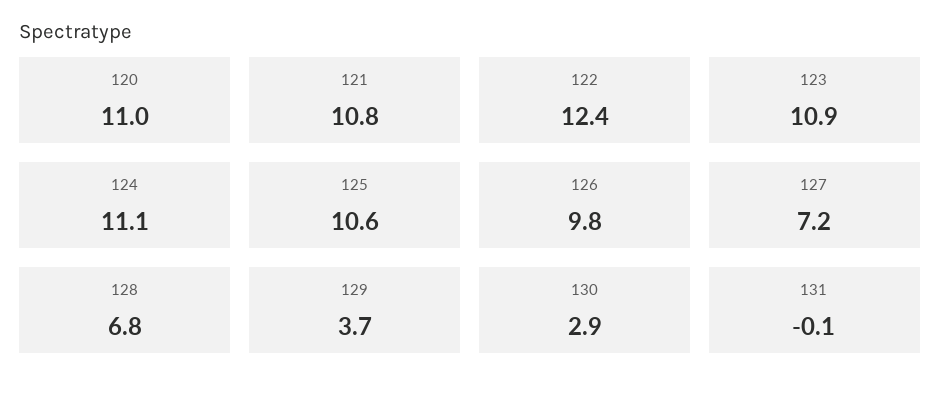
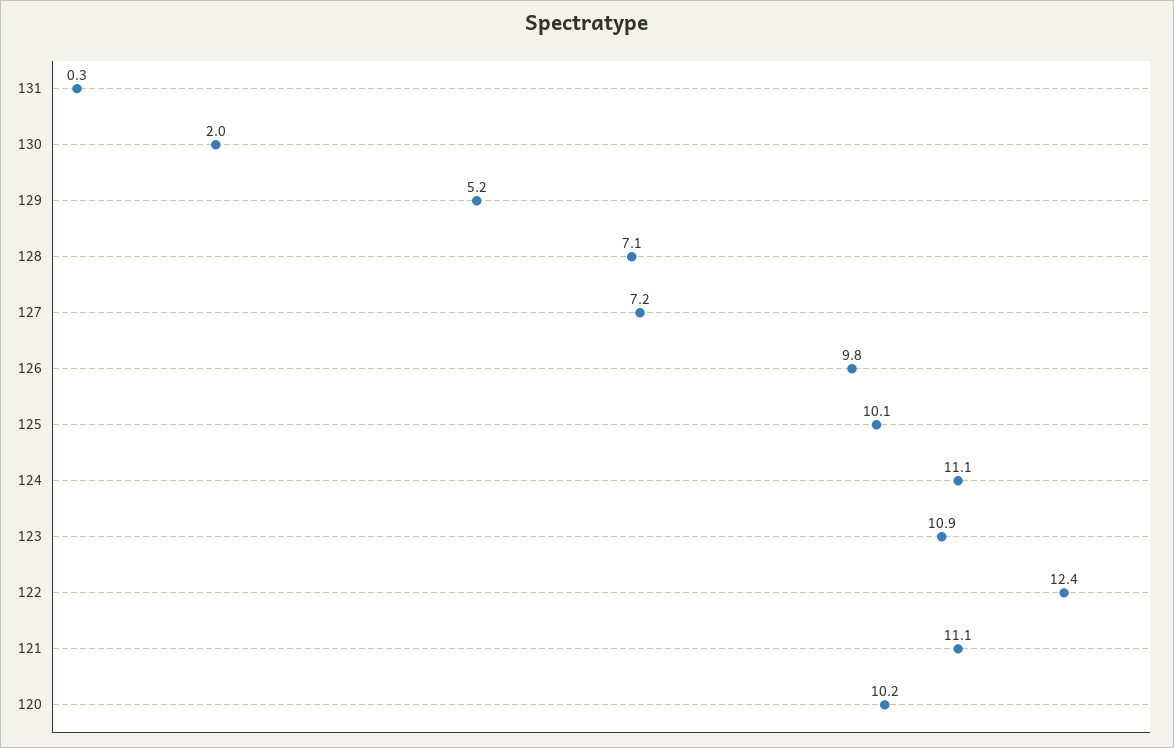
120: 11 -> 10.2
121: 10.8 -> 11.1
125: 10.6 -> 10.1
128: 6.8 -> 7.1
129: 3.7 -> 5.2
130: 2.9 -> 2
131: -0.1 -> 0.3

